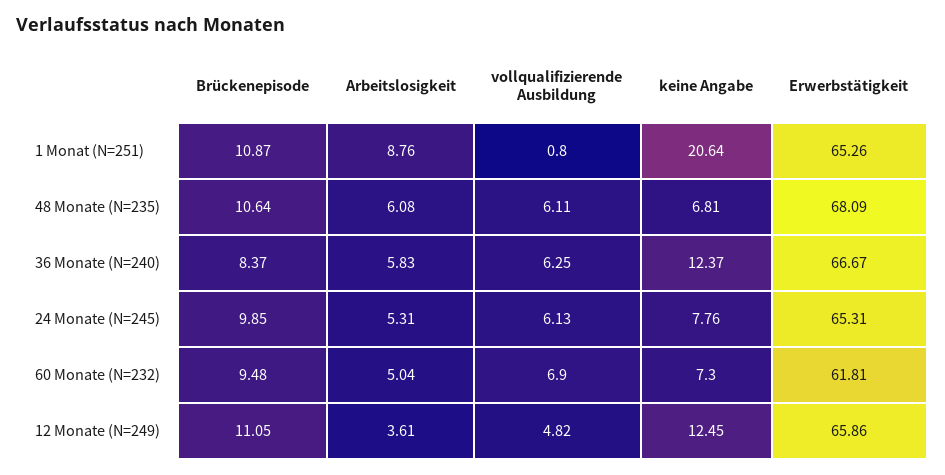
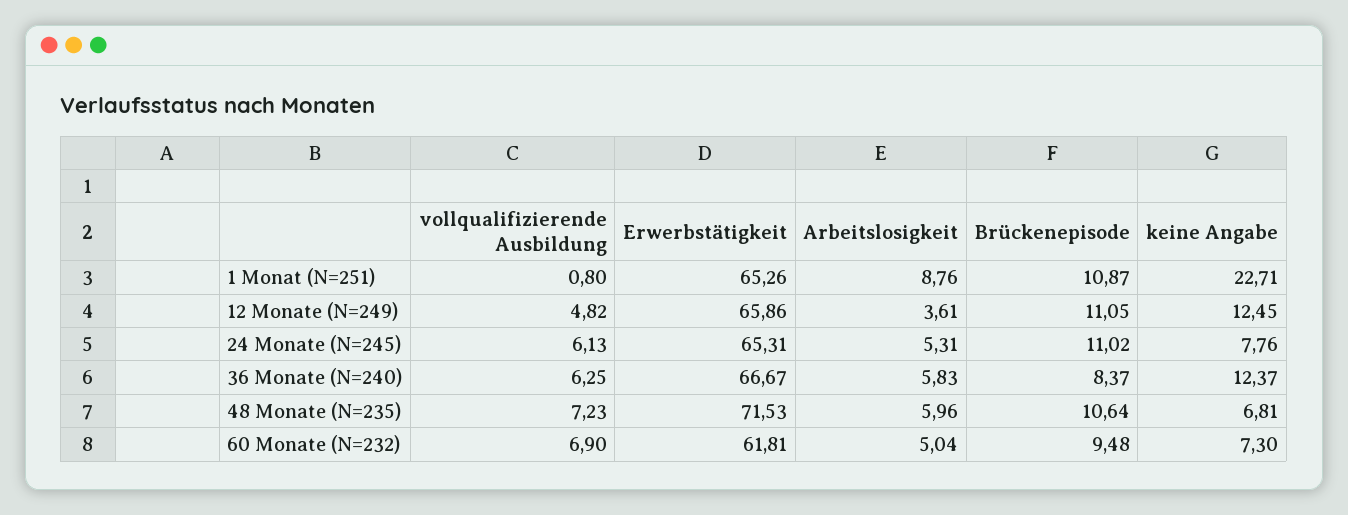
keine Angabe, 1 Monat (N=251): 20.64 -> 22.71
Arbeitslosigkeit, 48 Monate (N=235): 6.08 -> 5.96
vollqualifizierende Ausbildung, 48 Monate (N=235): 6.11 -> 7.23
Erwerbstätigkeit, 48 Monate (N=235): 68.09 -> 71.53
Brückenepisode, 24 Monate (N=245): 9.85 -> 11.02

